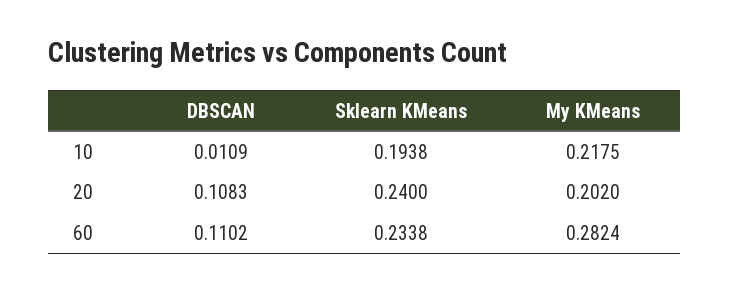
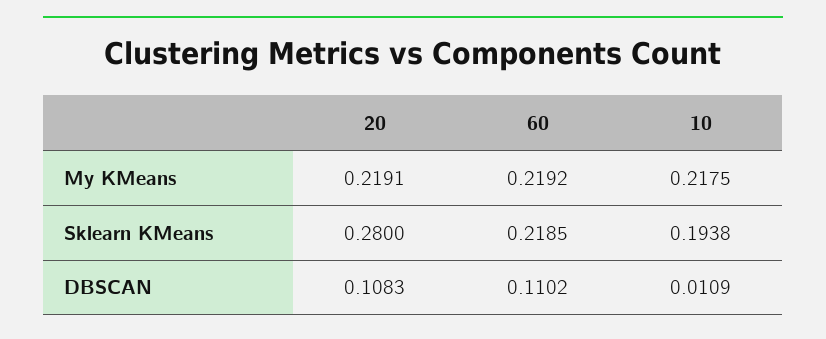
Sklearn KMeans, 20: 0.24 -> 0.28
My KMeans, 20: 0.202 -> 0.2191
Sklearn KMeans, 60: 0.2338 -> 0.2185
My KMeans, 60: 0.2824 -> 0.2192

